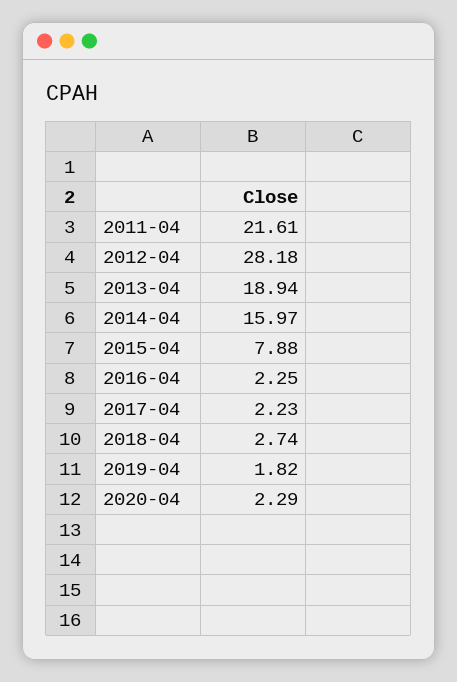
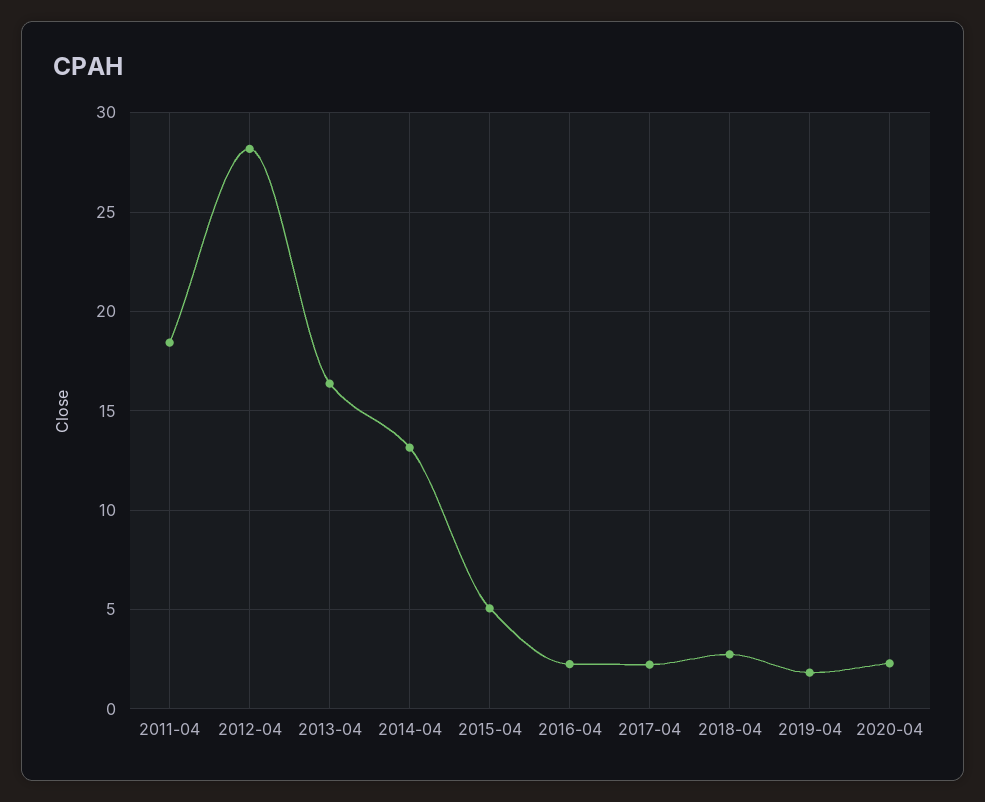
2011-04: 21.61 -> 18.5
2013-04: 18.94 -> 16.5
2014-04: 15.97 -> 13
2015-04: 7.88 -> 5

